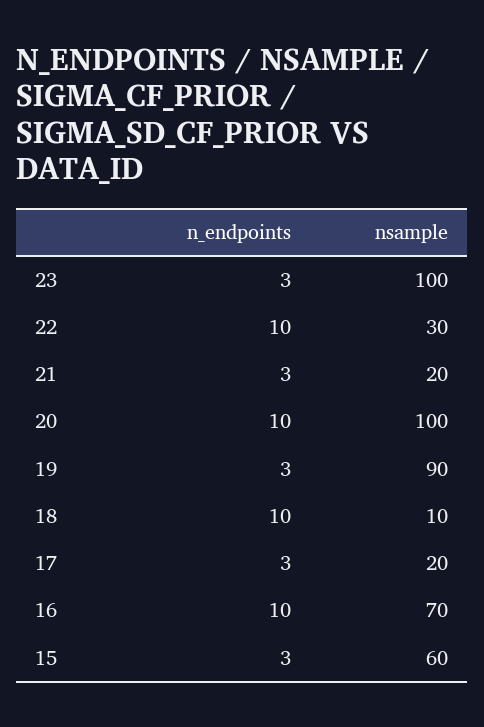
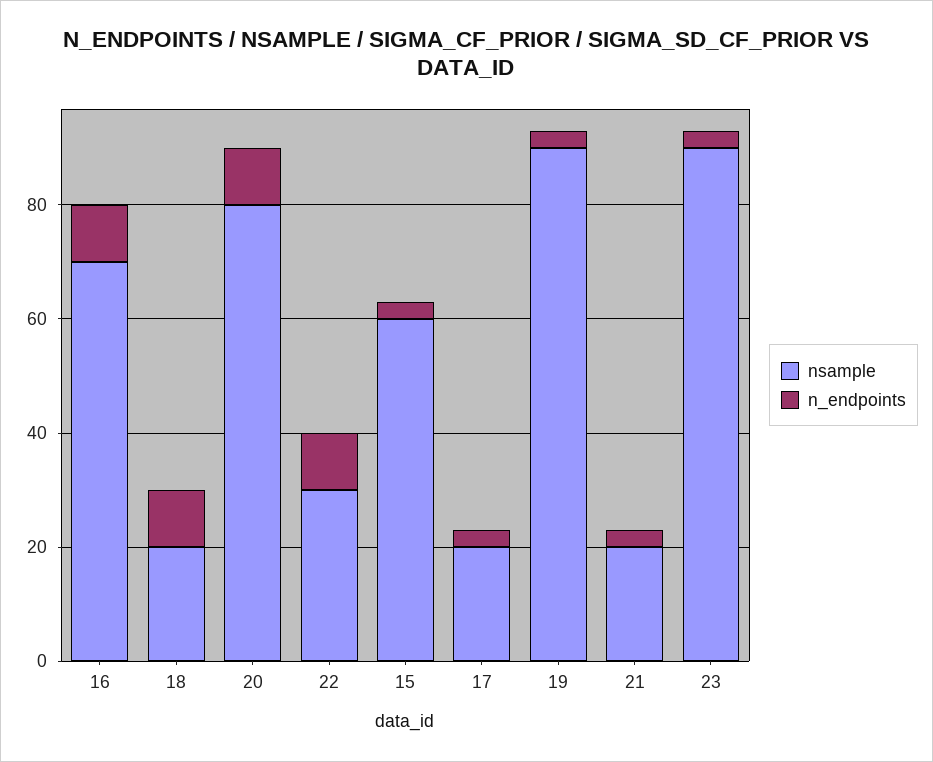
nsample, 23: 100 -> 90
nsample, 20: 100 -> 80
nsample, 18: 10 -> 20

